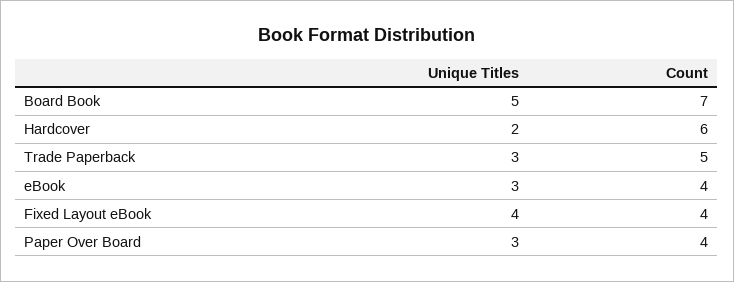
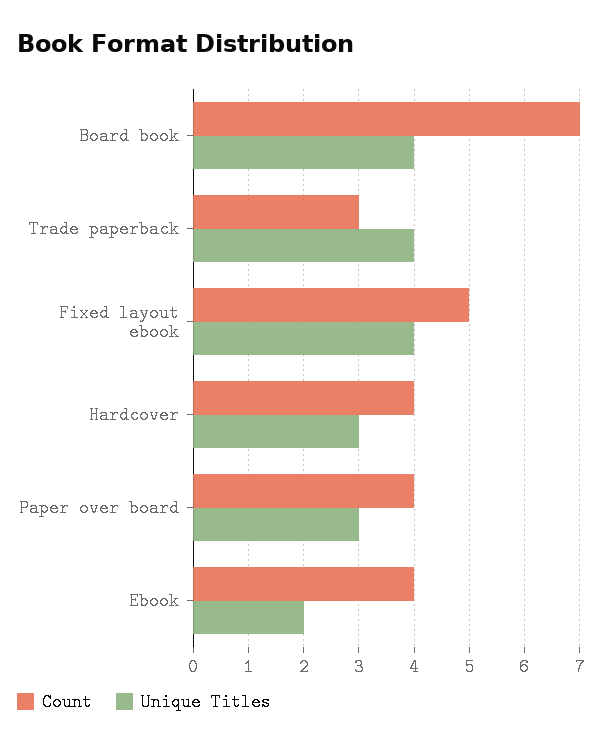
Unique Titles, Board Book: 5 -> 4
Unique Titles, Hardcover: 2 -> 3
Count, Hardcover: 6 -> 4
Unique Titles, Trade Paperback: 3 -> 4
Count, Trade Paperback: 5 -> 3
Unique Titles, eBook: 3 -> 2
Count, Fixed Layout eBook: 4 -> 5

